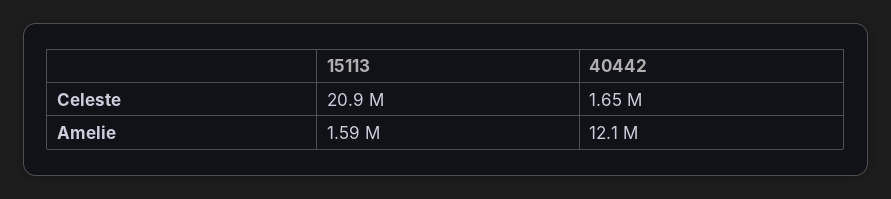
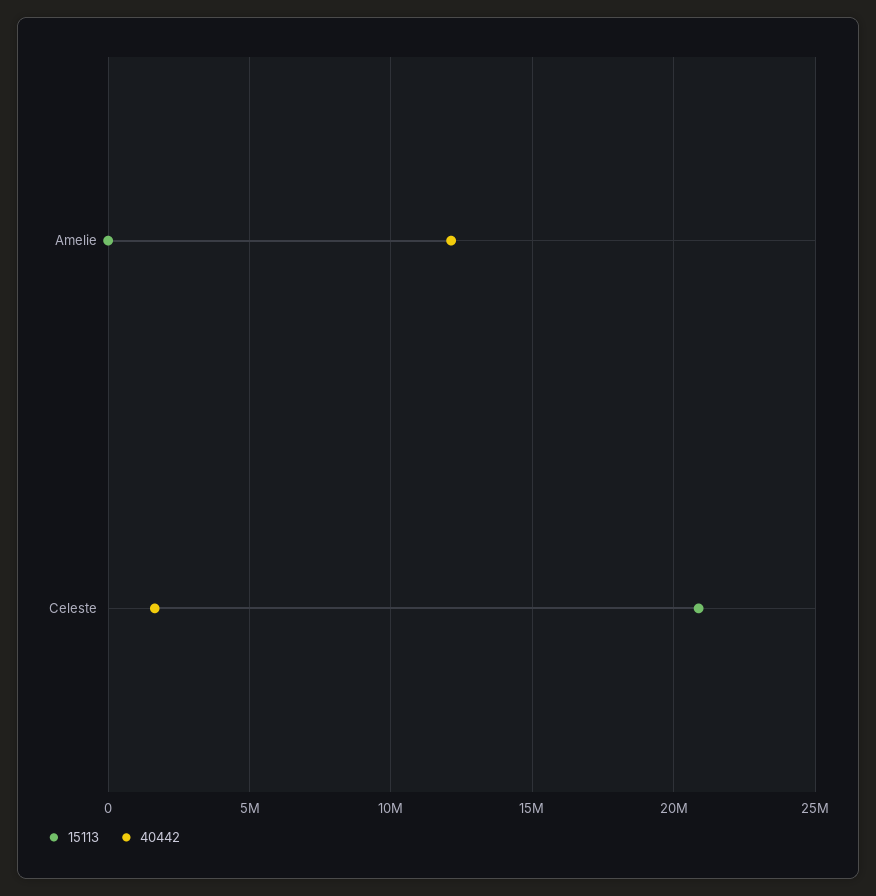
15113, Amelie: 1590000 -> 0

